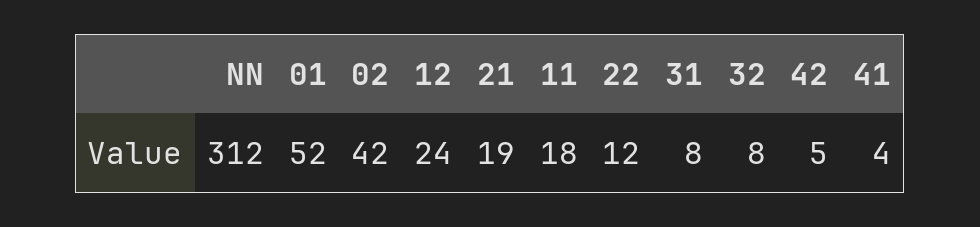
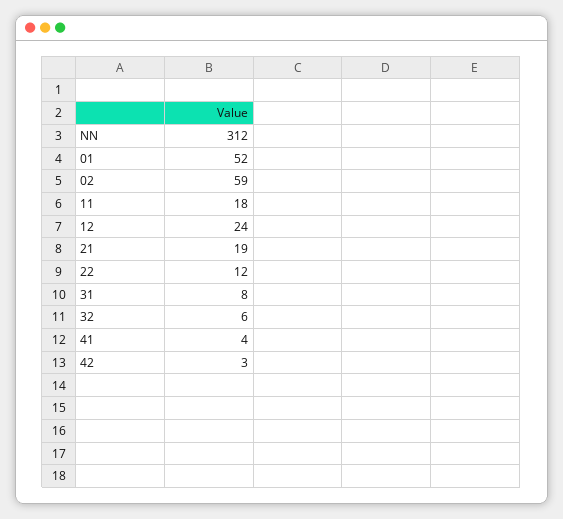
02: 42 -> 59
32: 8 -> 6
42: 5 -> 3

